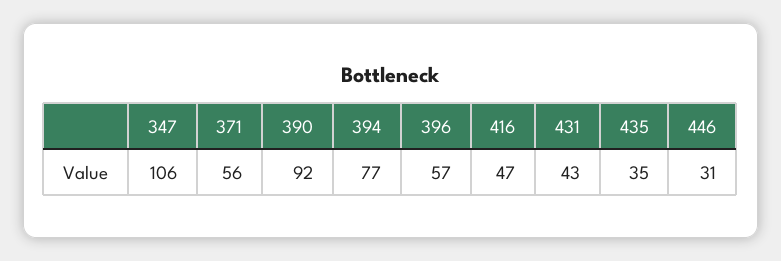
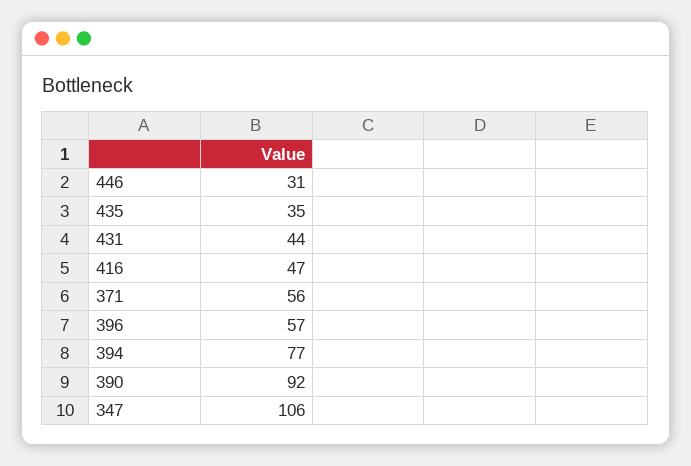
431: 43 -> 44

